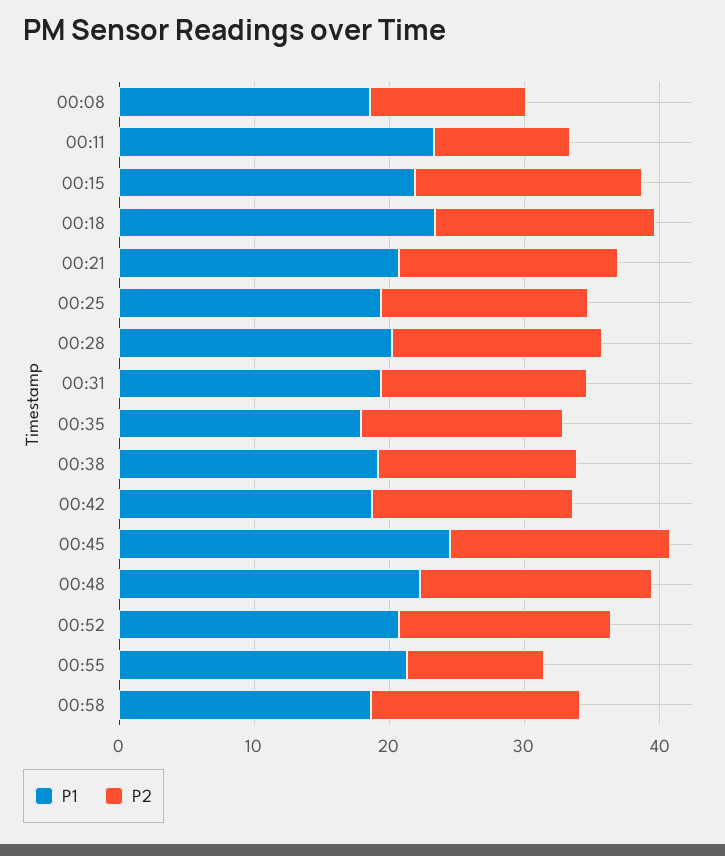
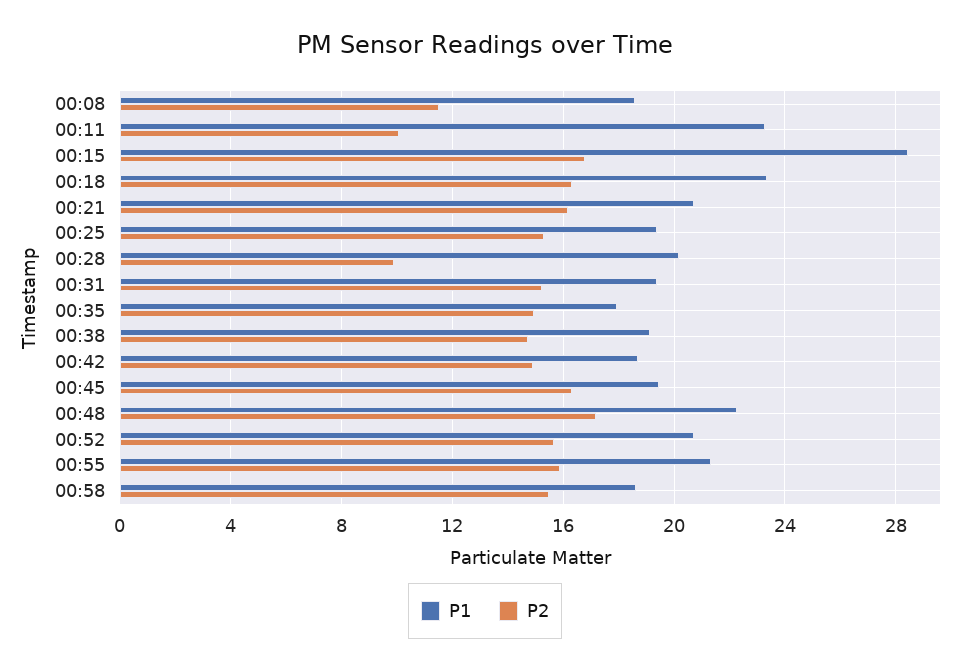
P1, 00:15: 22 -> 28.5
P2, 00:28: 16 -> 10
P1, 00:45: 24 -> 19.5
P2, 00:55: 10 -> 16

